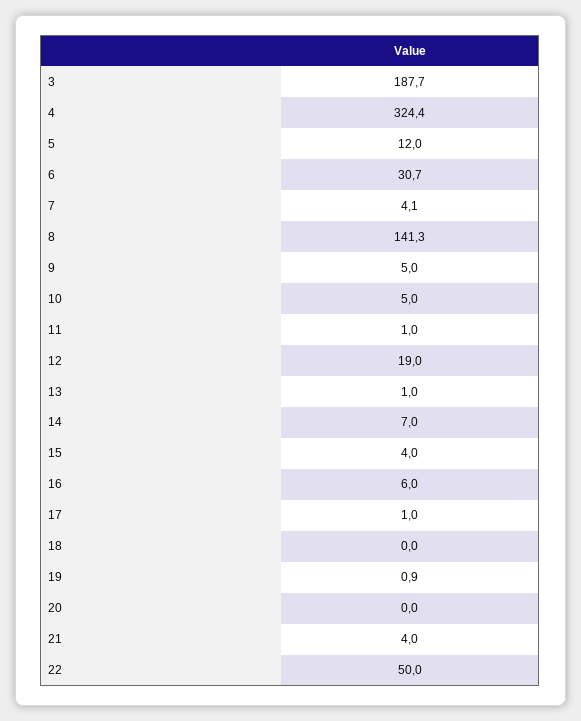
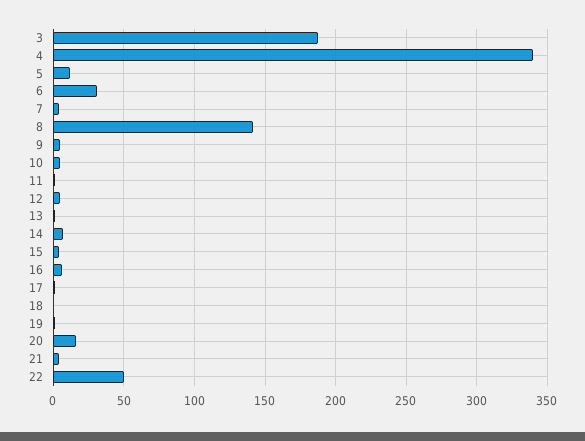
4: 324.4 -> 340
12: 19 -> 5
20: 0 -> 15

